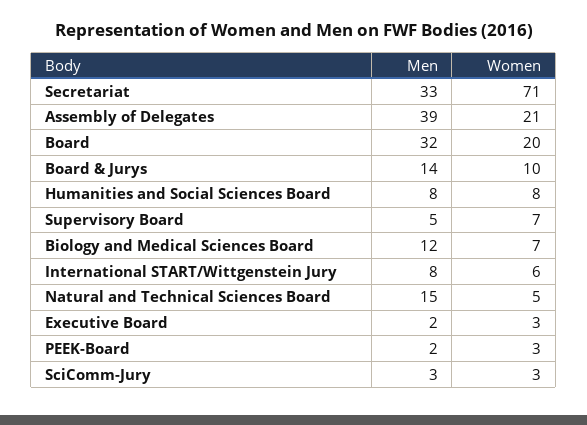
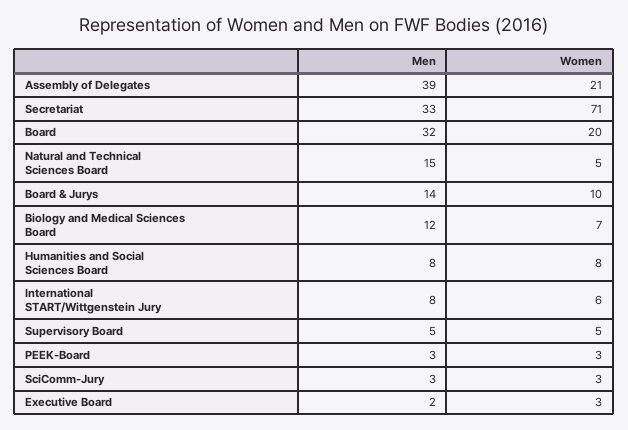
Women, Supervisory Board: 7 -> 5
Men, PEEK-Board: 2 -> 3

